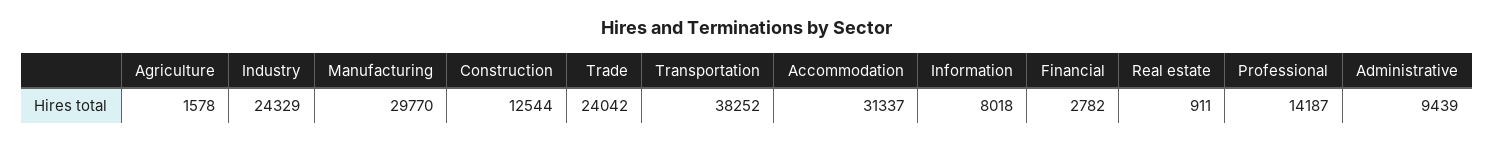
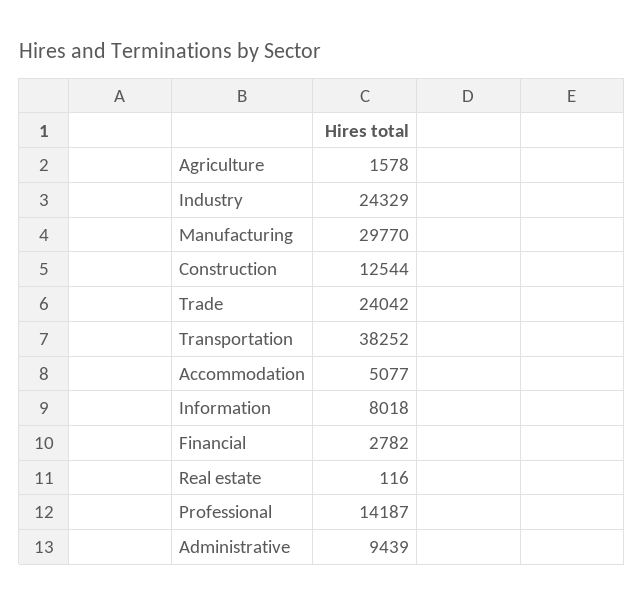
Accommodation: 31337 -> 5077
Real estate: 911 -> 116

